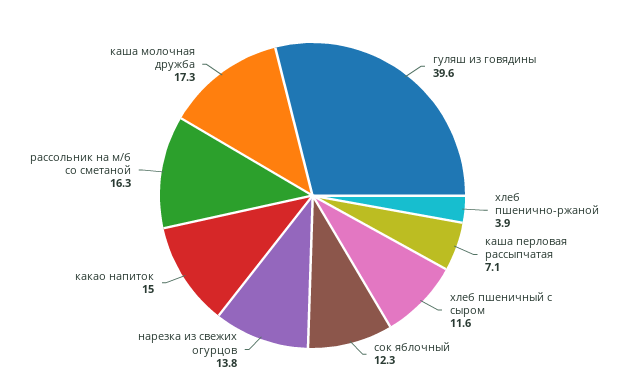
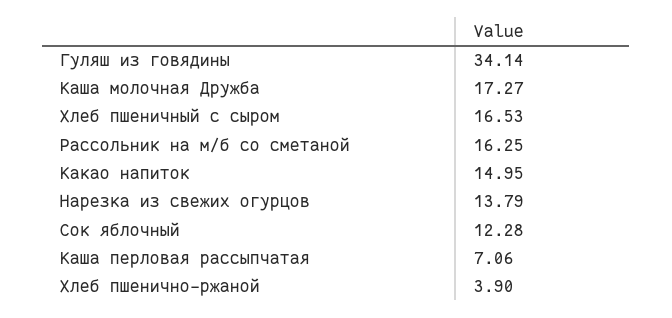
гуляш из говядины: 39.6 -> 34.14
хлеб пшеничный с сыром: 11.6 -> 16.53

